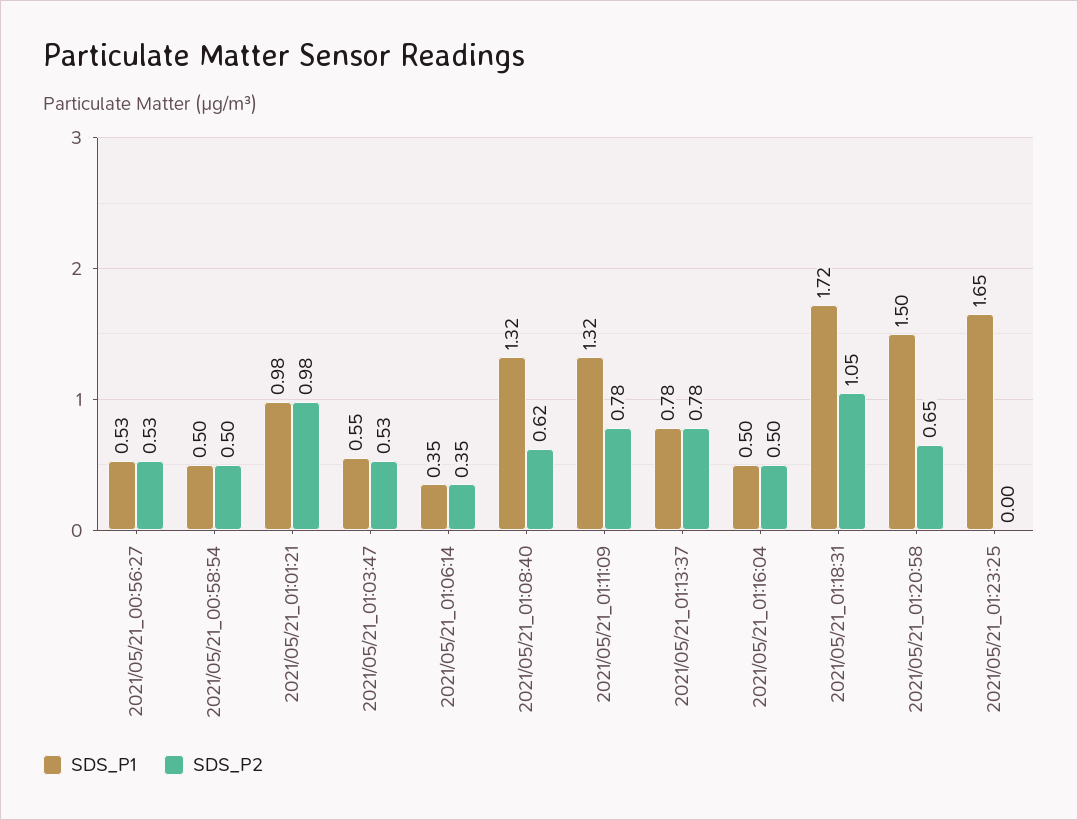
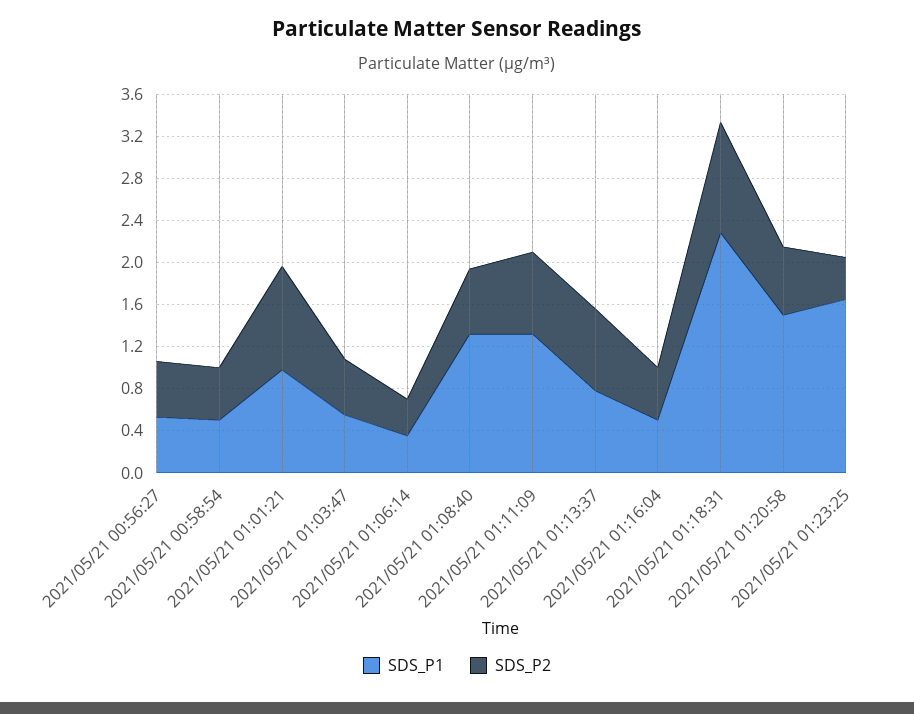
SDS_P1, 2021/05/21_01:18:31: 1.72 -> 2.3
SDS_P2, 2021/05/21_01:23:25: 0 -> 0.4

